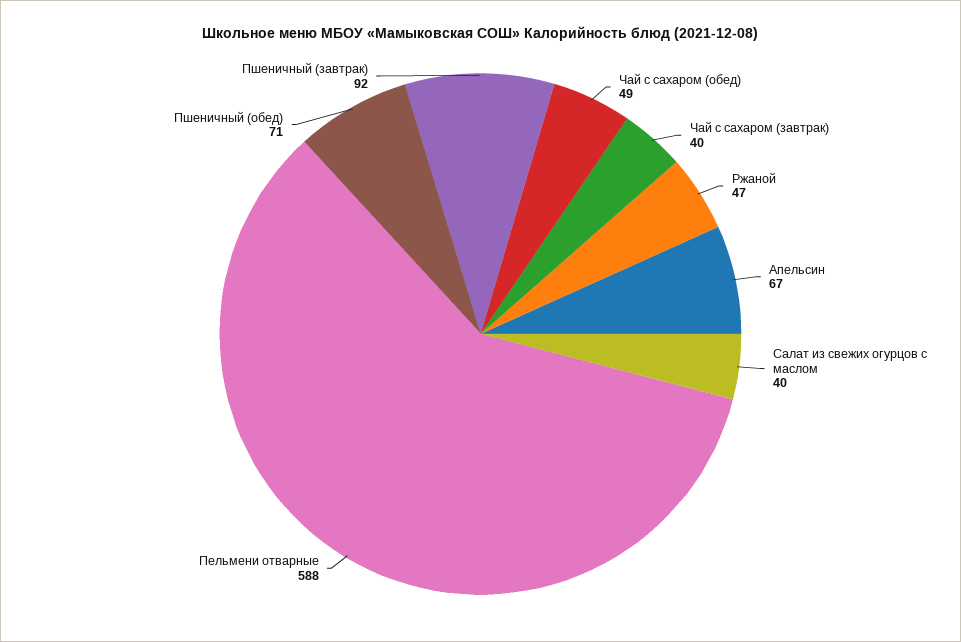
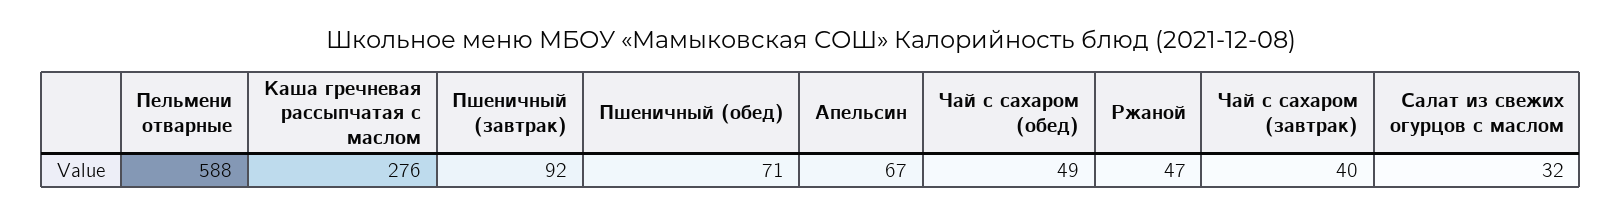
Салат из свежих огурцов с маслом: 40 -> 32
Каша гречневая рассыпчатая с маслом: none -> 276

